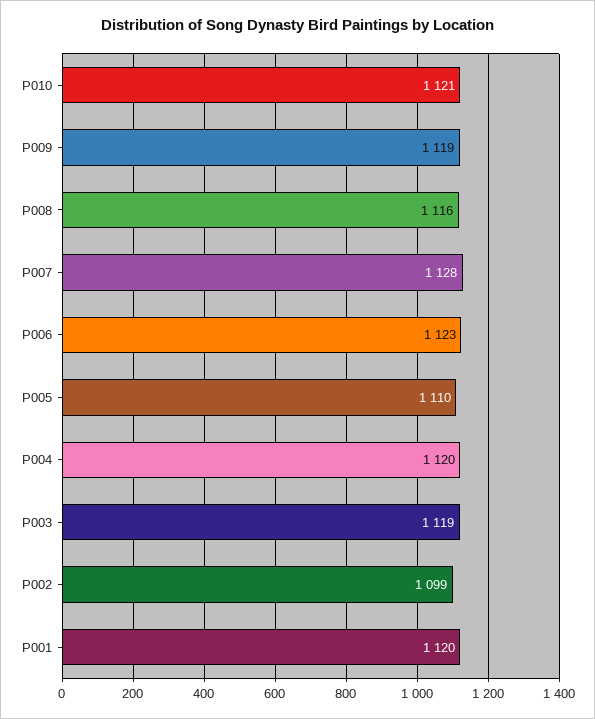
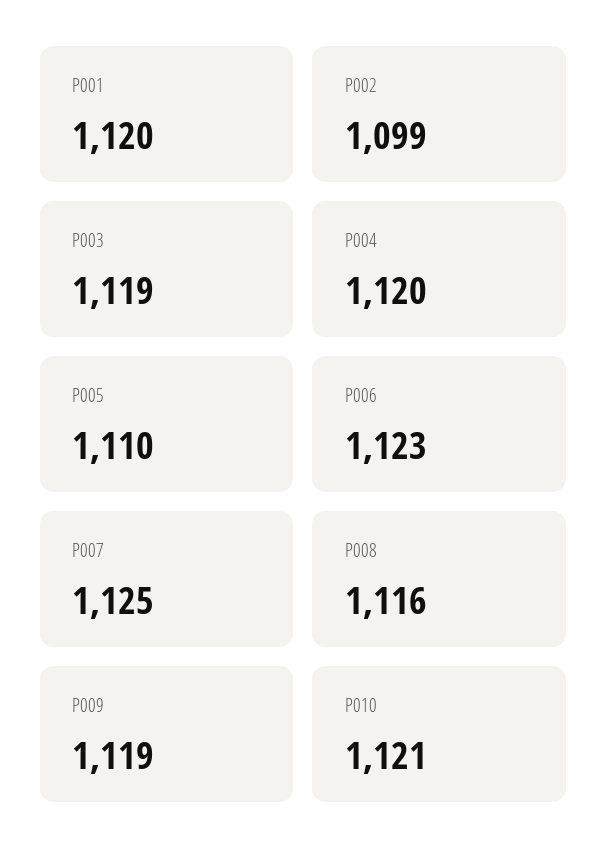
P007: 1128 -> 1125

